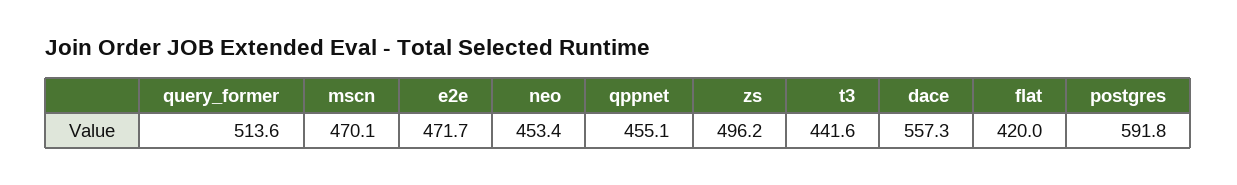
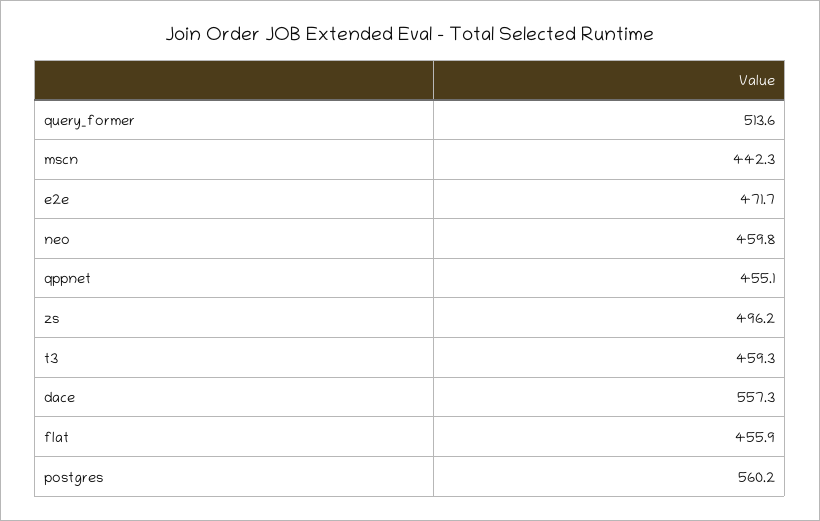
mscn: 470.1 -> 442.3
neo: 453.4 -> 459.8
t3: 441.6 -> 459.3
flat: 420 -> 455.9
postgres: 591.8 -> 560.2

